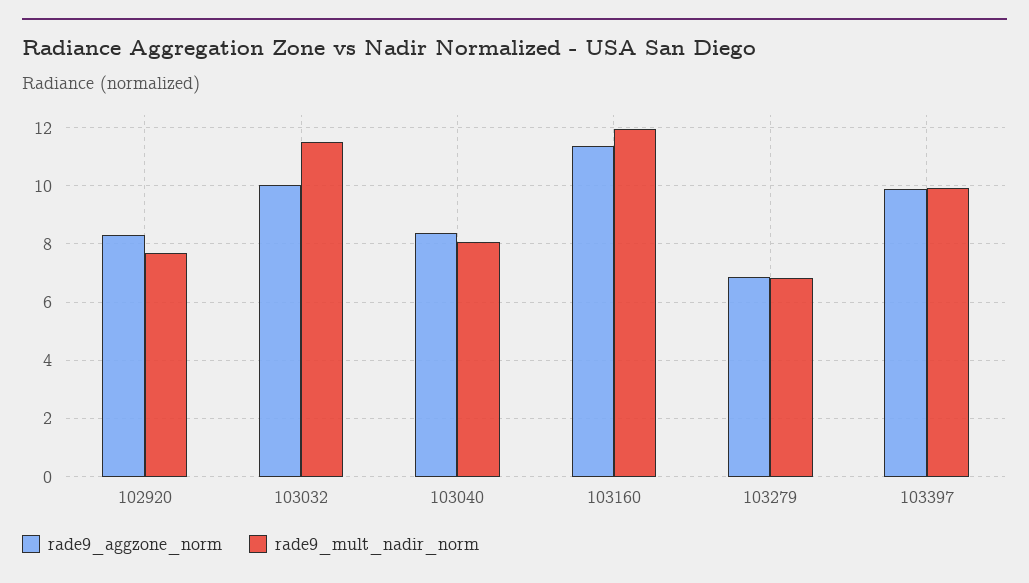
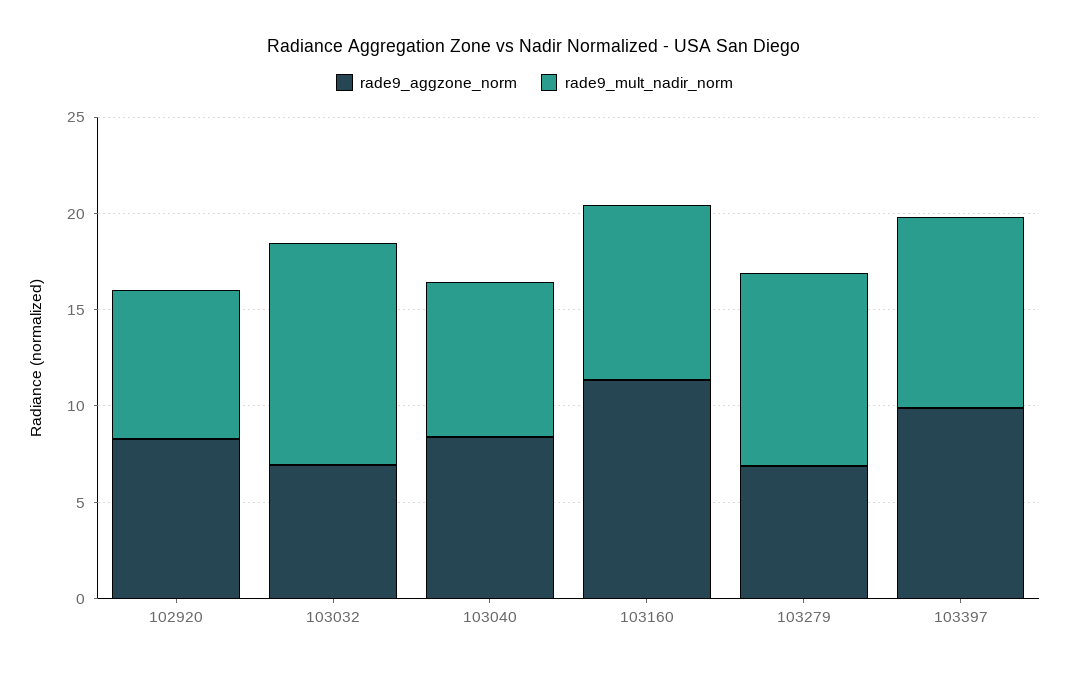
rade9_aggzone_norm, 103032: 10 -> 7
rade9_mult_nadir_norm, 103160: 12 -> 9
rade9_mult_nadir_norm, 103279: 6.75 -> 10

